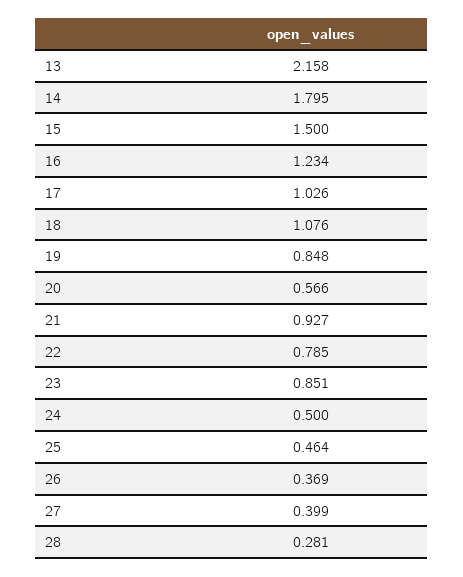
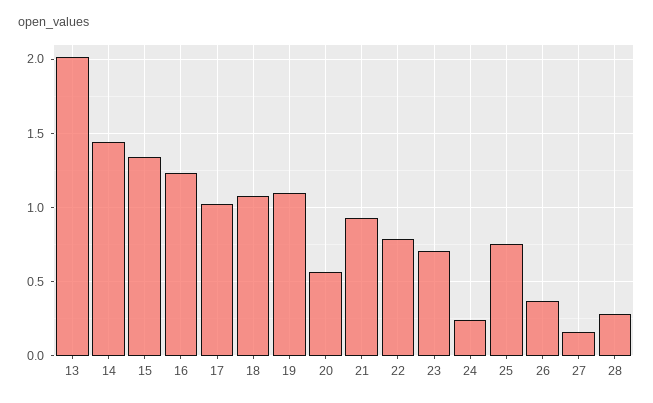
13: 2.158 -> 2
14: 1.795 -> 1.45
15: 1.5 -> 1.35
19: 0.848 -> 1.1
23: 0.851 -> 0.7
24: 0.5 -> 0.25
25: 0.464 -> 0.75
27: 0.399 -> 0.15

